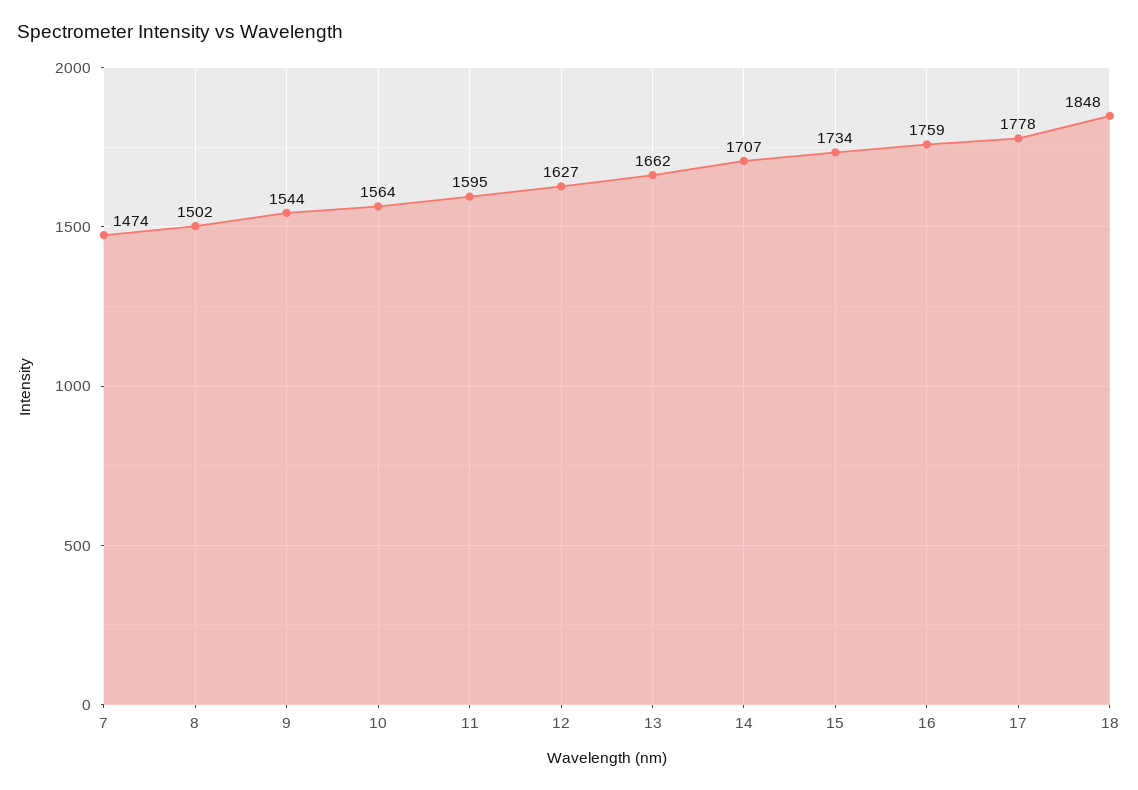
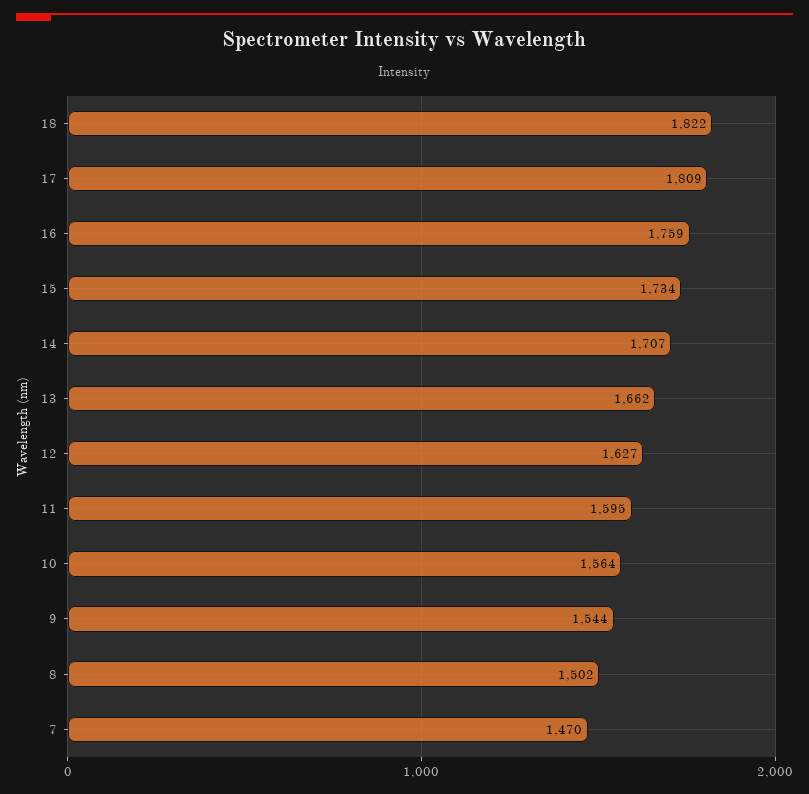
7: 1474 -> 1470
17: 1778 -> 1809
18: 1848 -> 1822

